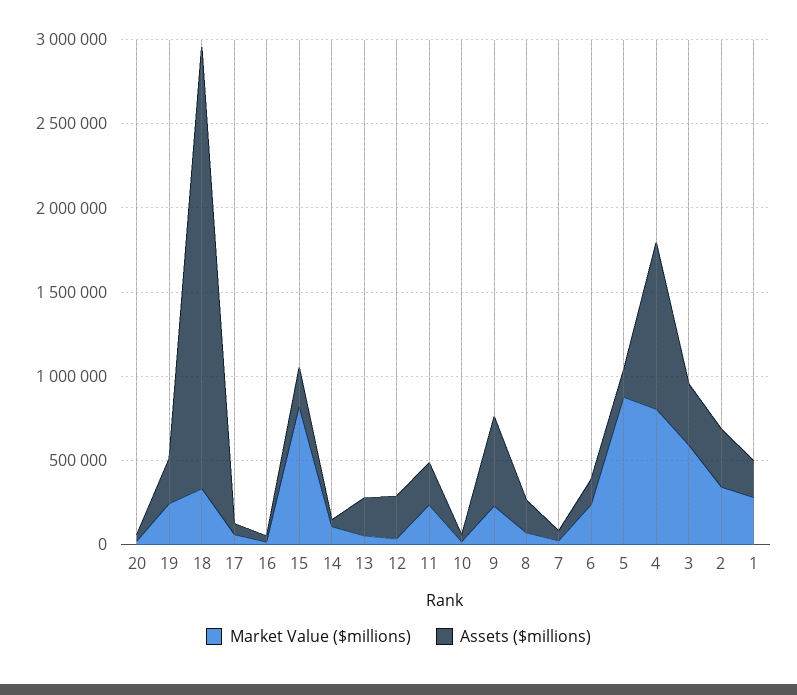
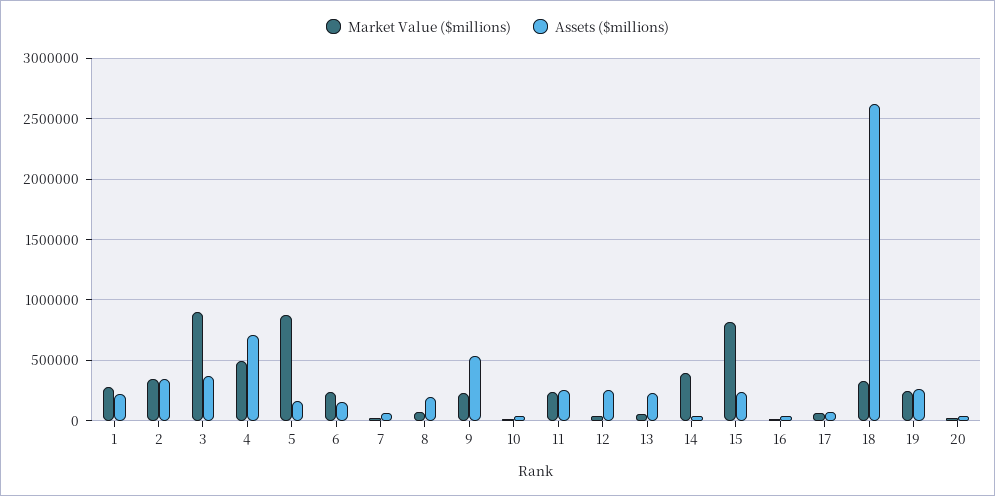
Market Value ($millions), 14: 100000 -> 400000
Market Value ($millions), 4: 800000 -> 500000
Assets ($millions), 4: 1000000 -> 700000
Market Value ($millions), 3: 600000 -> 900000

